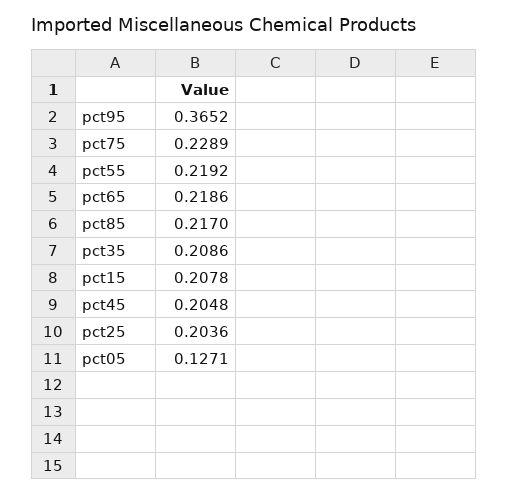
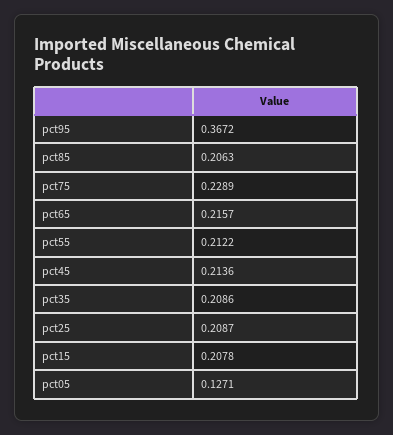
pct95: 0.3652 -> 0.3672
pct55: 0.2192 -> 0.2122
pct65: 0.2186 -> 0.2157
pct85: 0.217 -> 0.2063
pct45: 0.2048 -> 0.2136
pct25: 0.2036 -> 0.2087

